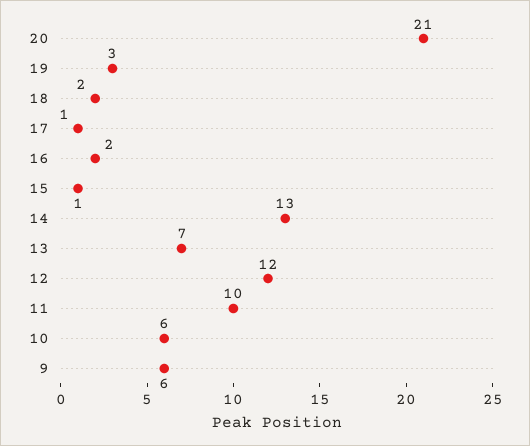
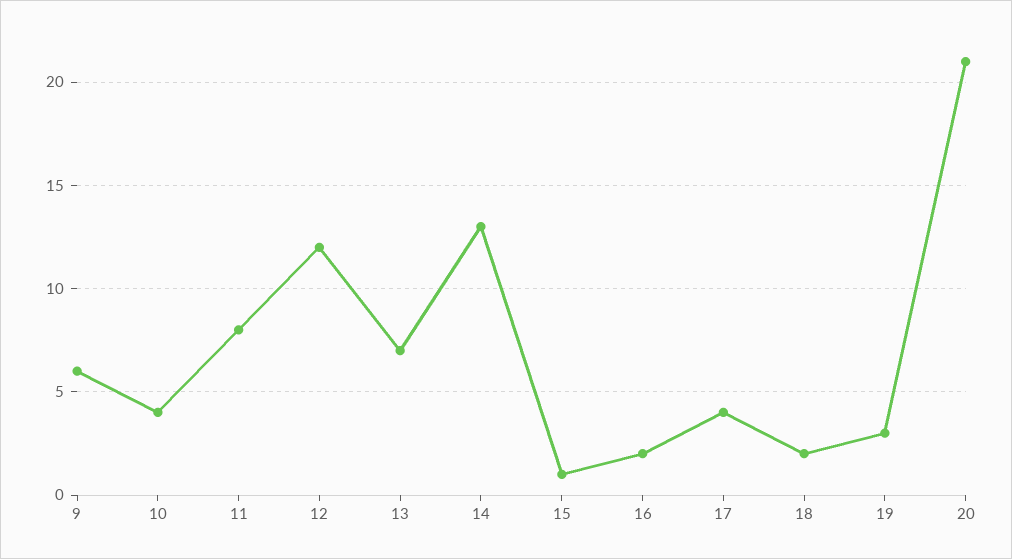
17: 1 -> 4
11: 10 -> 8
10: 6 -> 4

